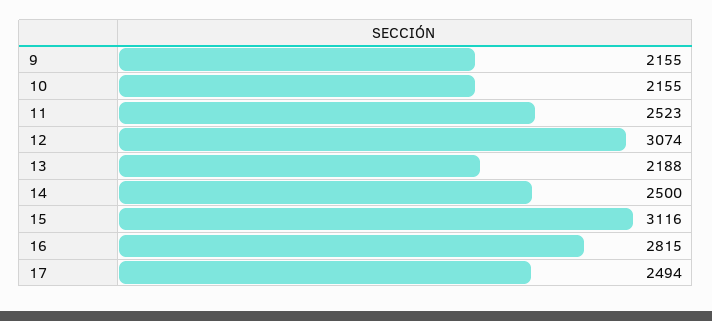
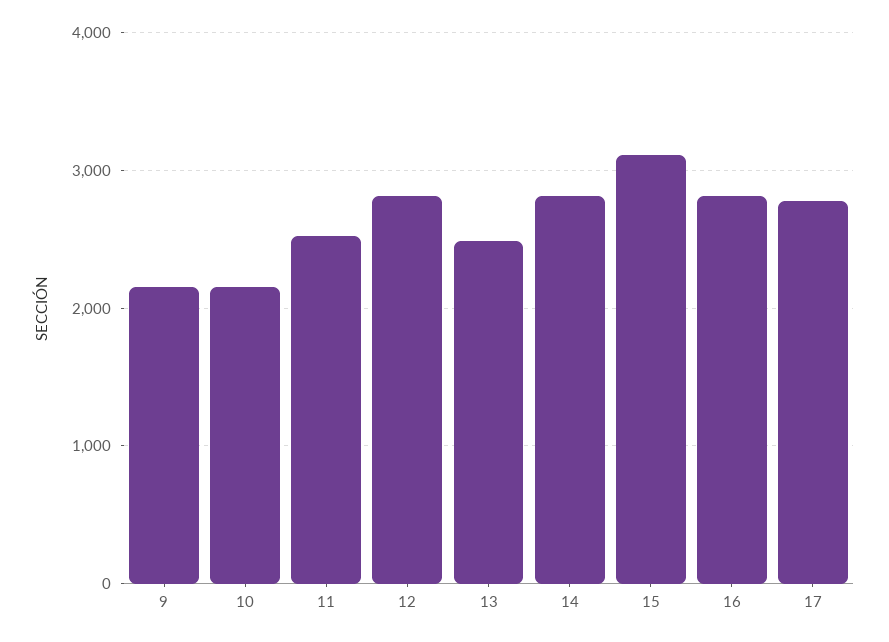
12: 3074 -> 2800
13: 2188 -> 2500
14: 2500 -> 2800
17: 2494 -> 2800

